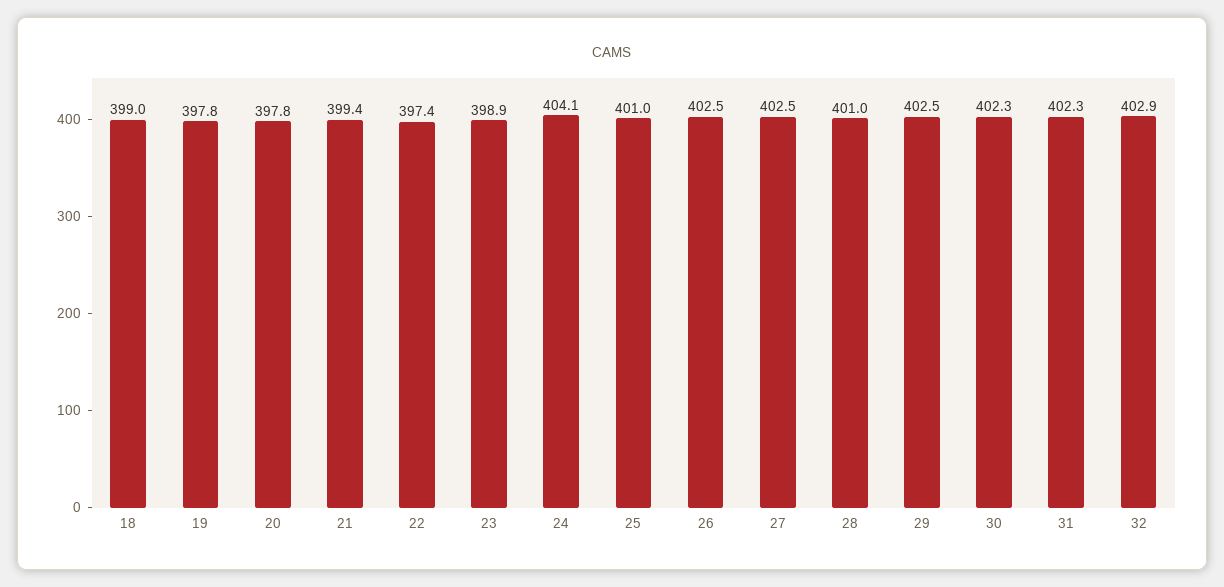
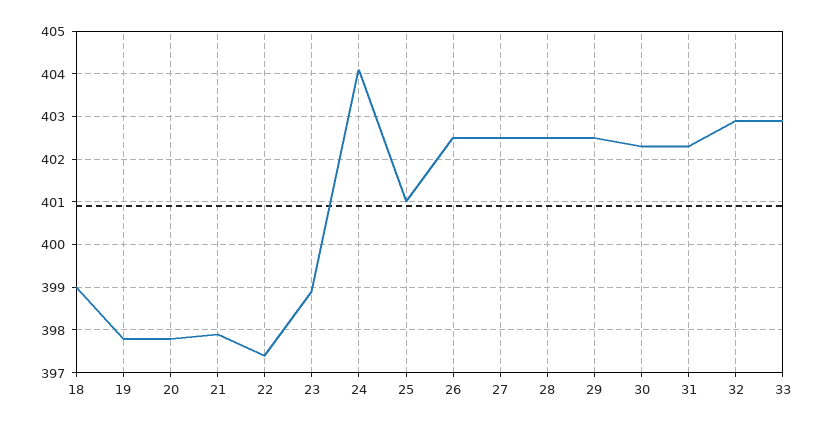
21: 399.4 -> 398
28: 401 -> 402.5
33: none -> 403

